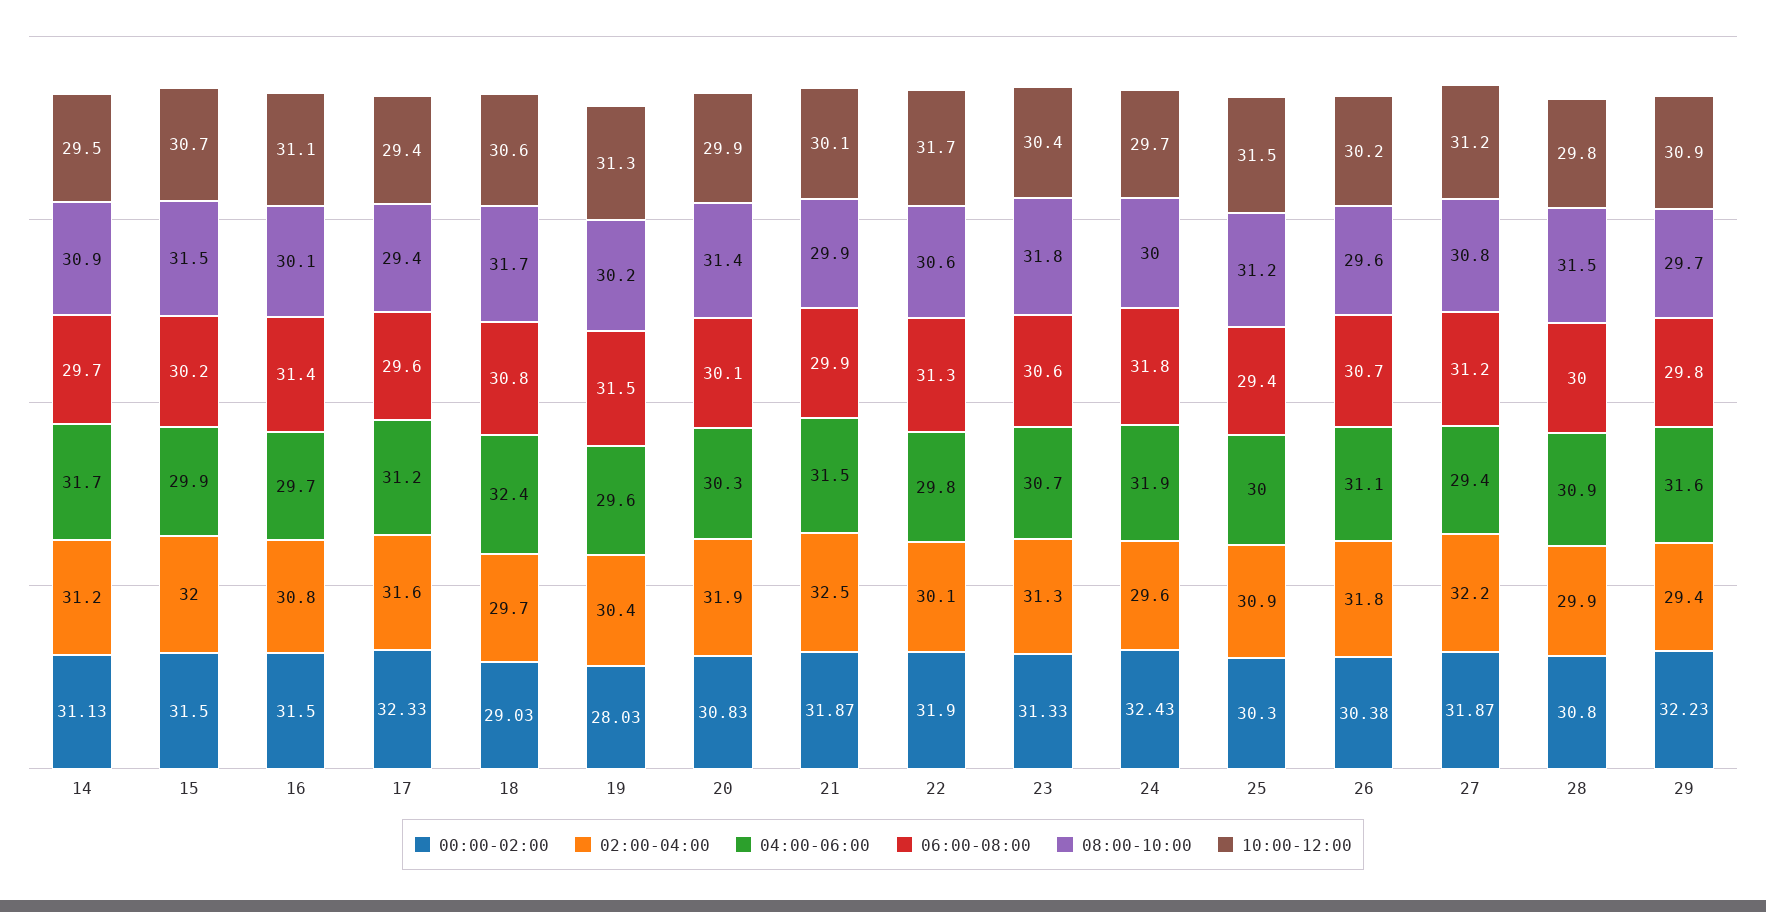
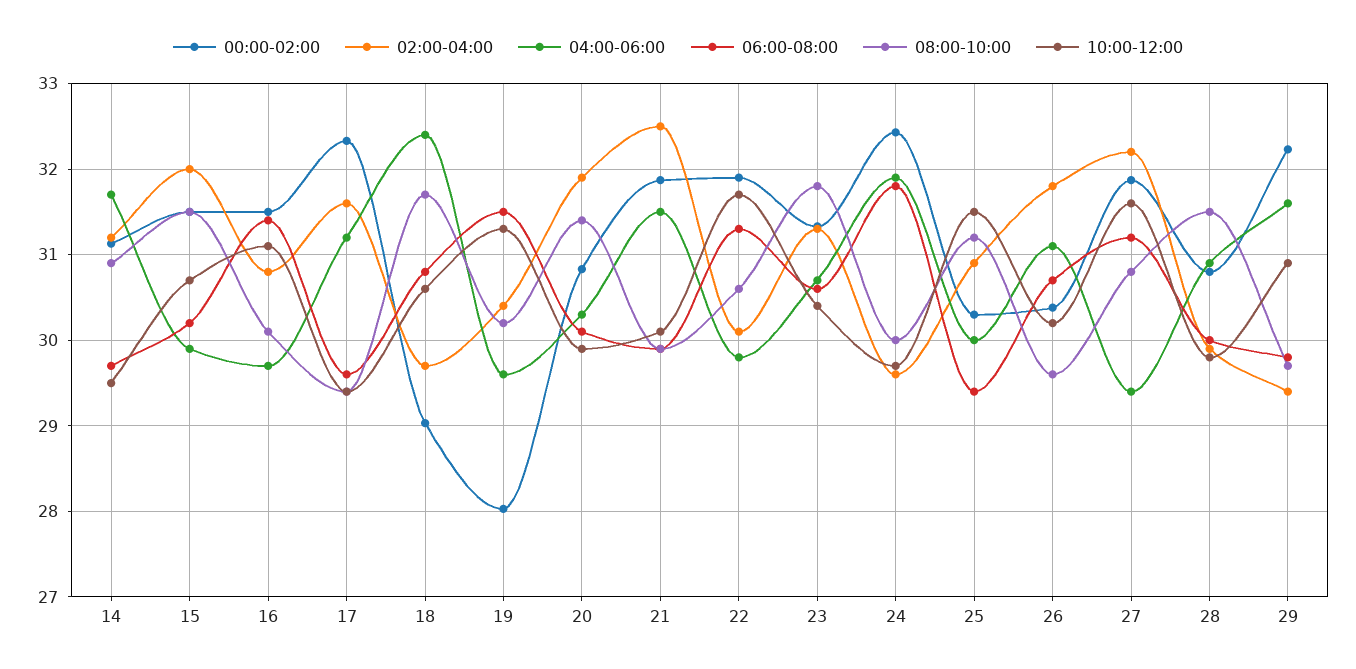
10:00-12:00, 27: 31.2 -> 31.6

